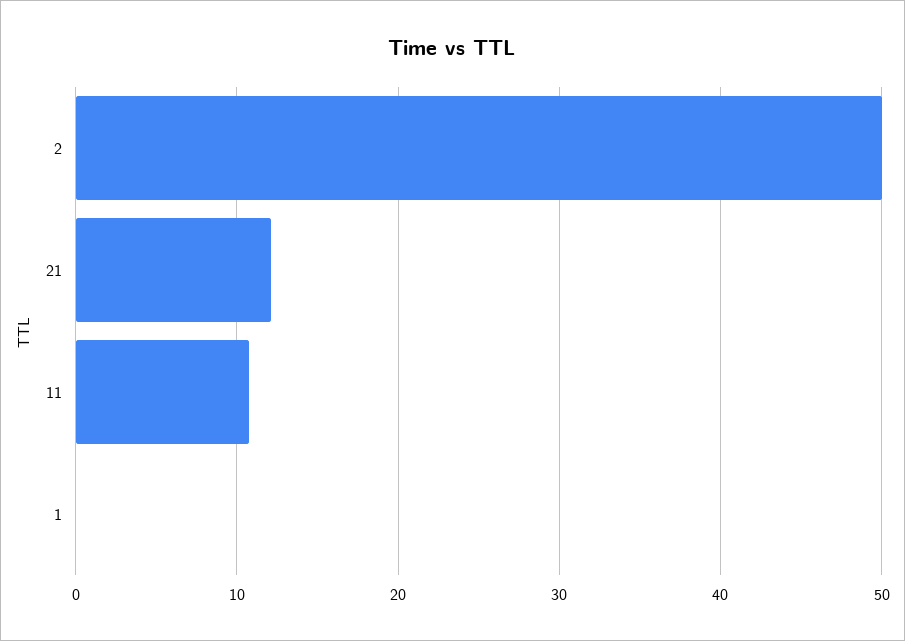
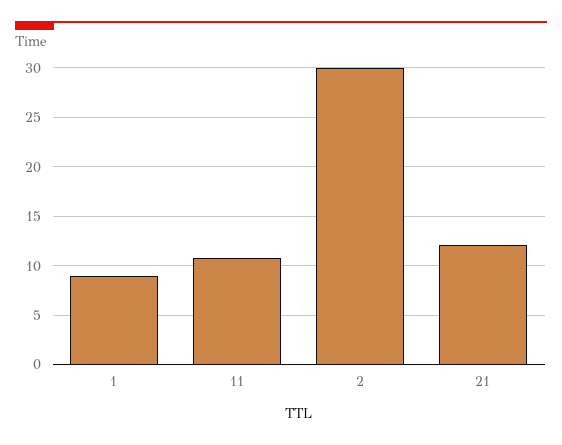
2: 50 -> 30
1: 0 -> 9

